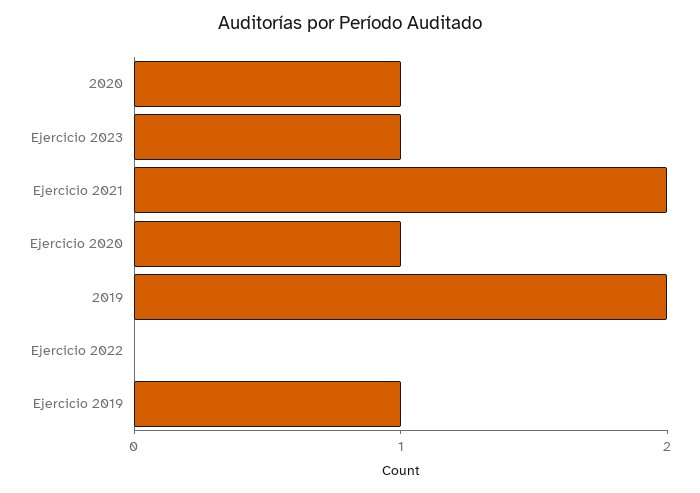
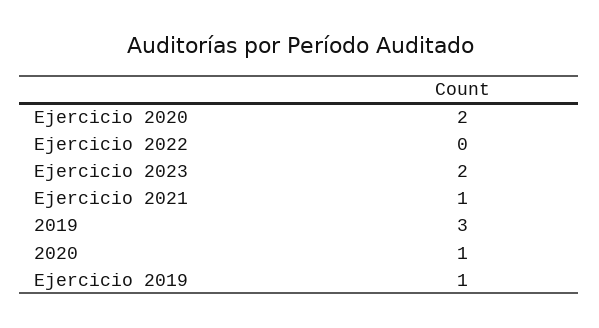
Ejercicio 2023: 1 -> 2
Ejercicio 2021: 2 -> 1
Ejercicio 2020: 1 -> 2
2019: 2 -> 3

